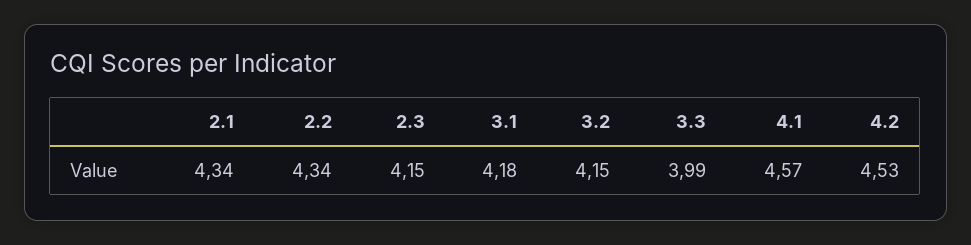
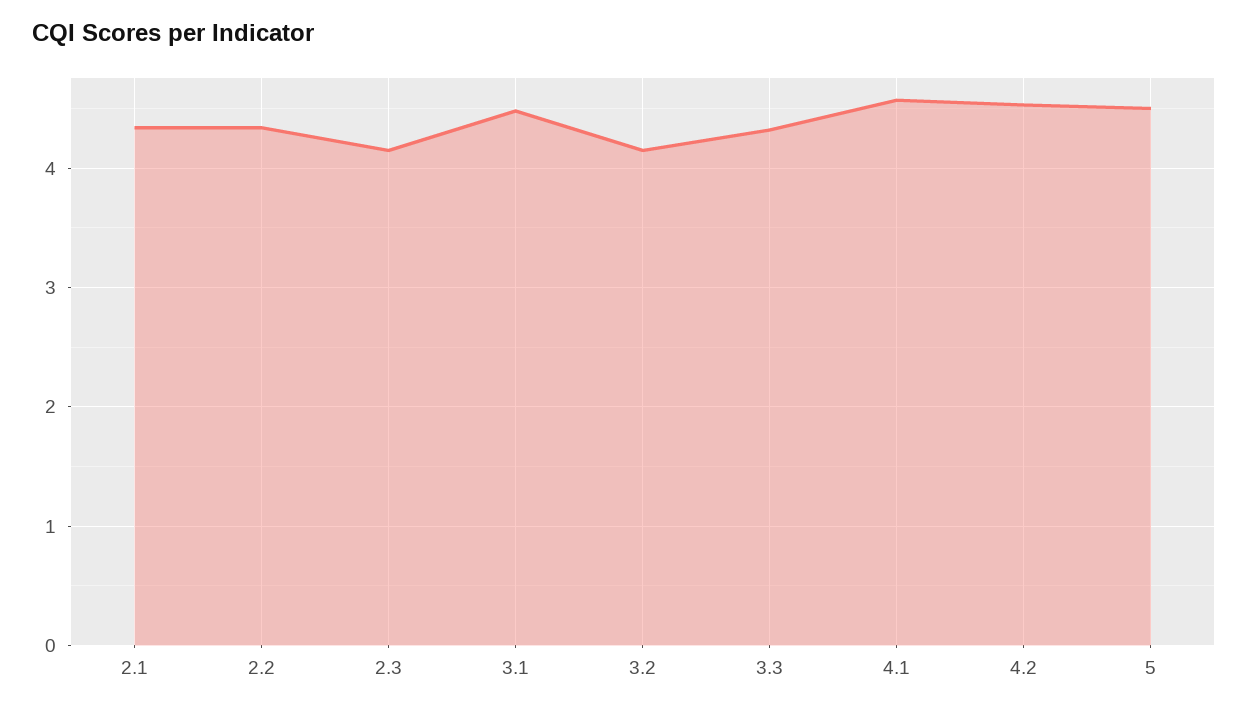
3.1: 4.18 -> 4.5
3.3: 3.99 -> 4.3
5: none -> 4.5

